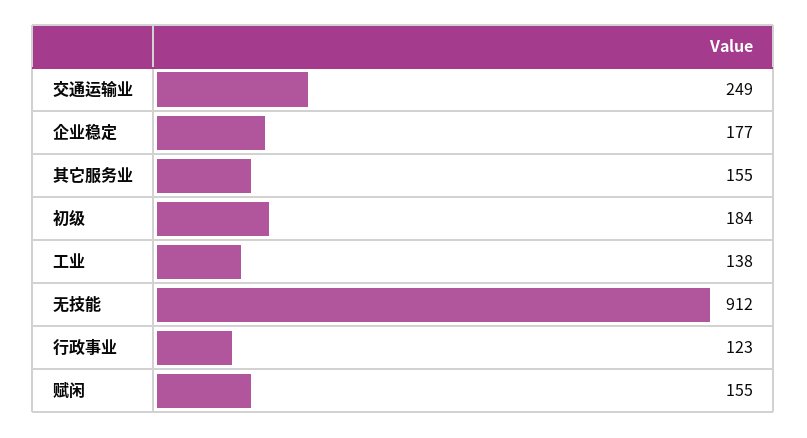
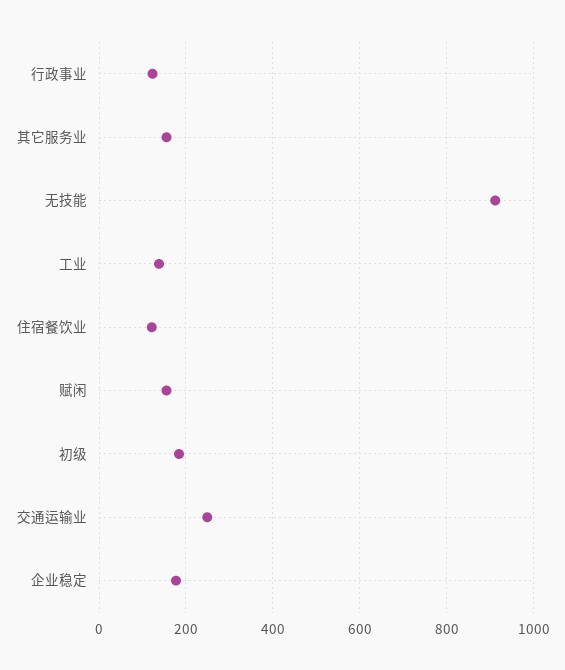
住宿餐饮业: none -> 120

